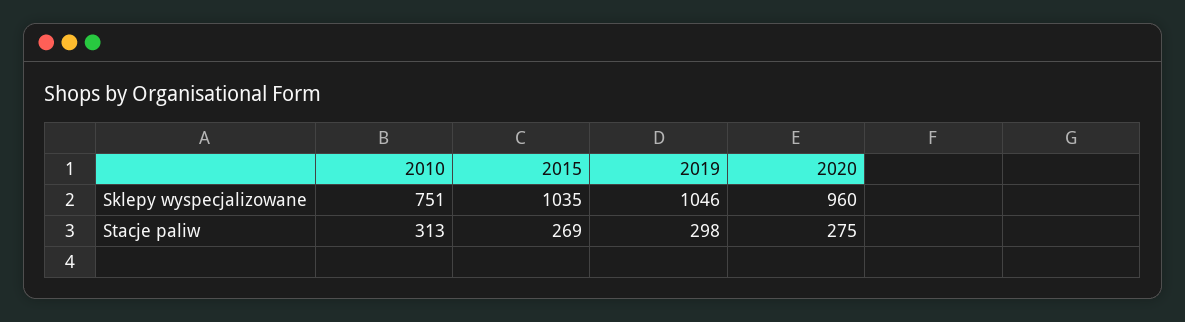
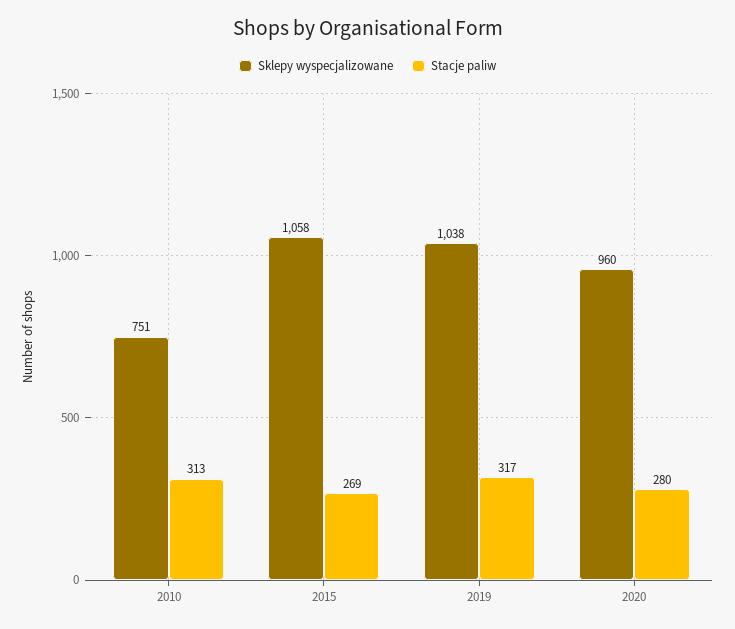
Sklepy wyspecjalizowane, 2015: 1035 -> 1058
Sklepy wyspecjalizowane, 2019: 1046 -> 1038
Stacje paliw, 2019: 298 -> 317
Stacje paliw, 2020: 275 -> 280

